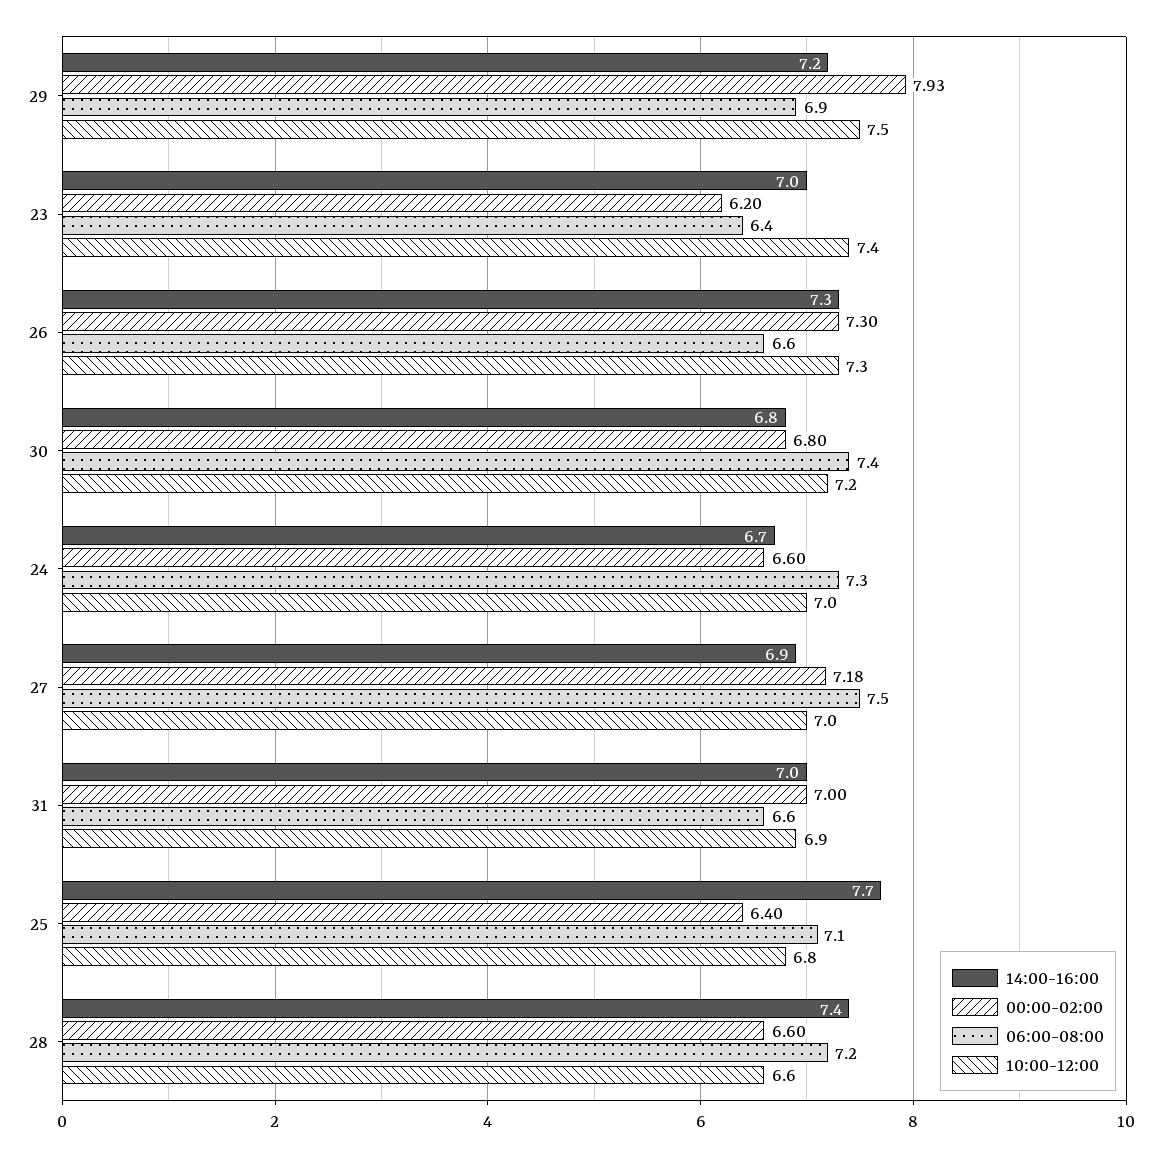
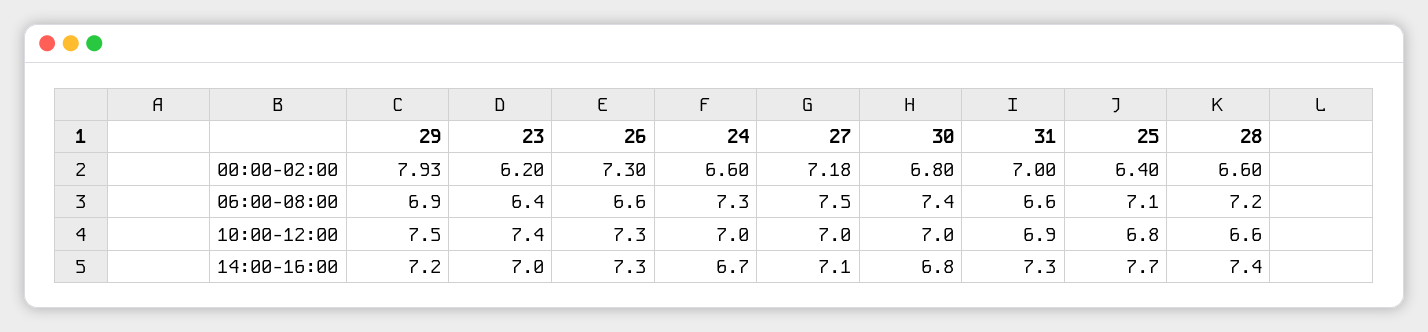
10:00-12:00, 30: 7.2 -> 7
14:00-16:00, 27: 6.9 -> 7.1
14:00-16:00, 31: 7 -> 7.3

